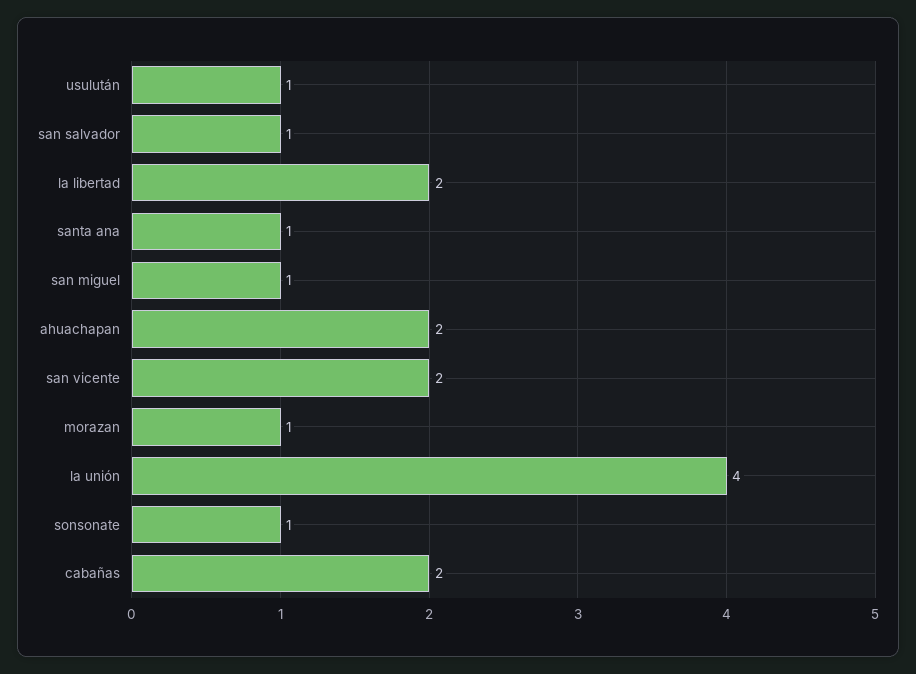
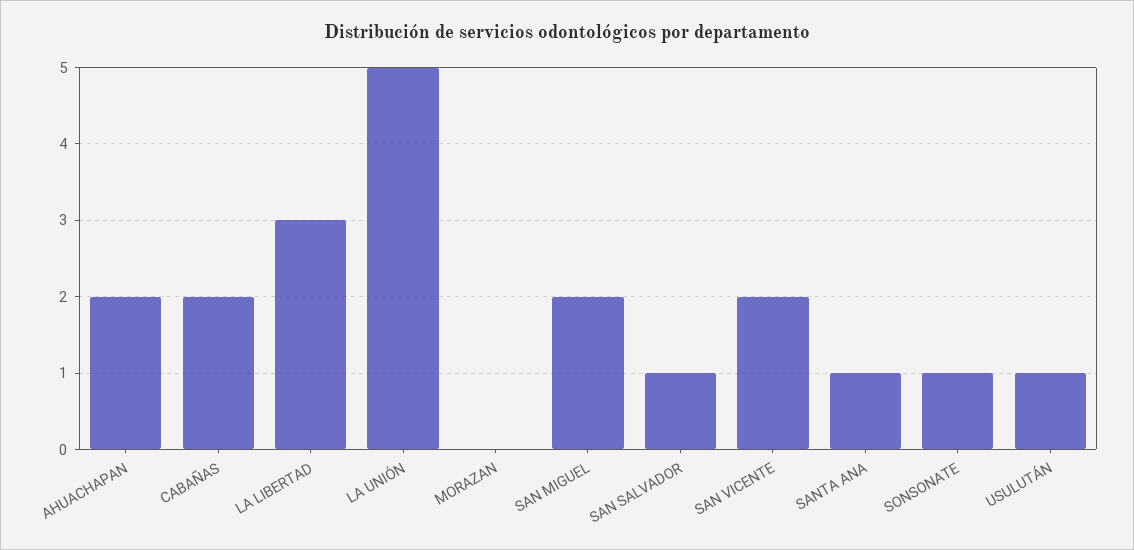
la libertad: 2 -> 3
san miguel: 1 -> 2
morazan: 1 -> 0
la unión: 4 -> 5

